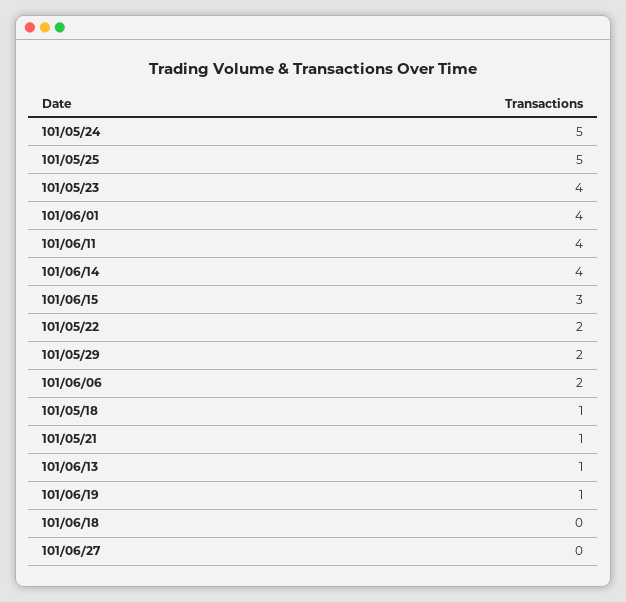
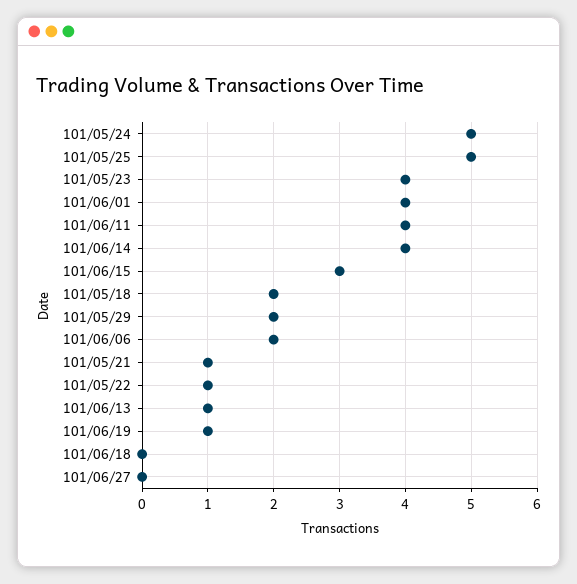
101/05/22: 2 -> 1
101/05/18: 1 -> 2

